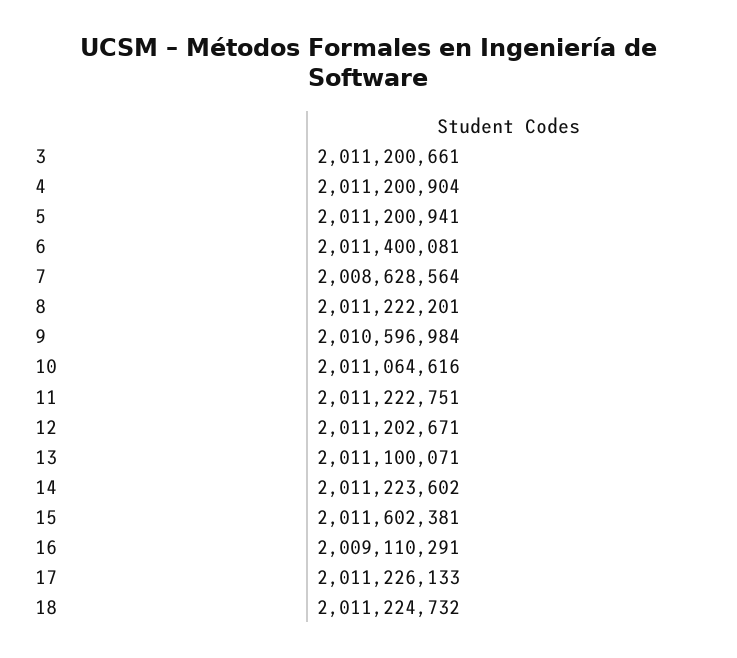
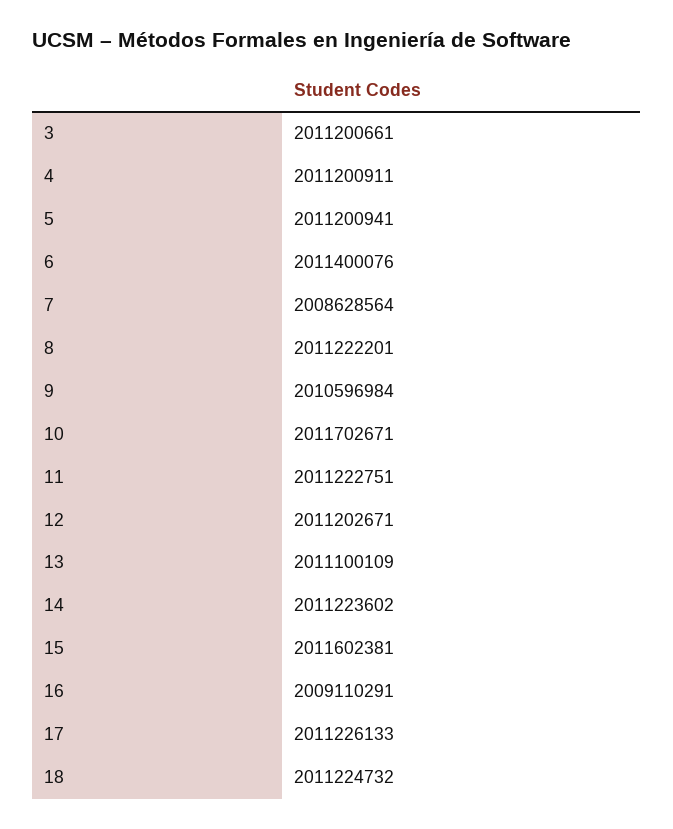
4: 2011200904 -> 2011200911
6: 2011400081 -> 2011400076
10: 2011064616 -> 2011702671
13: 2011100071 -> 2011100109

